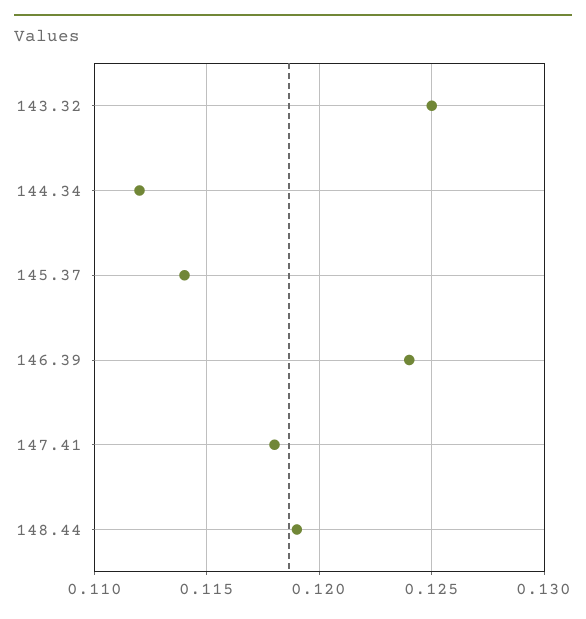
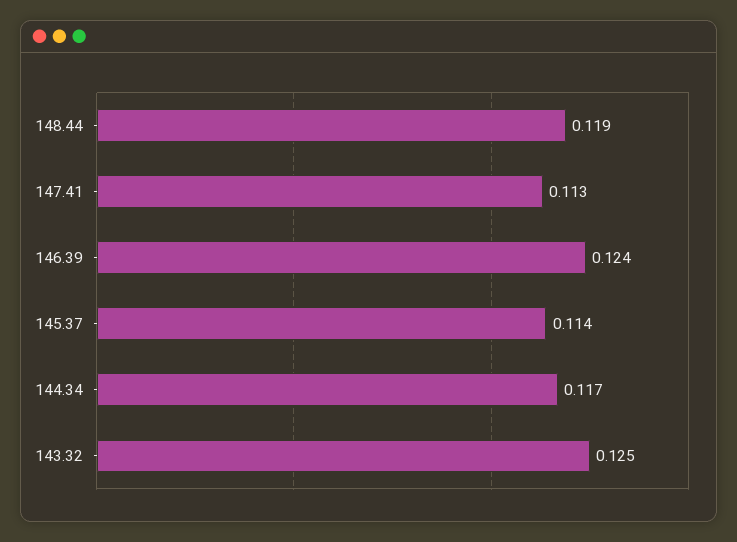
144.34: 0.112 -> 0.117
147.41: 0.118 -> 0.113

